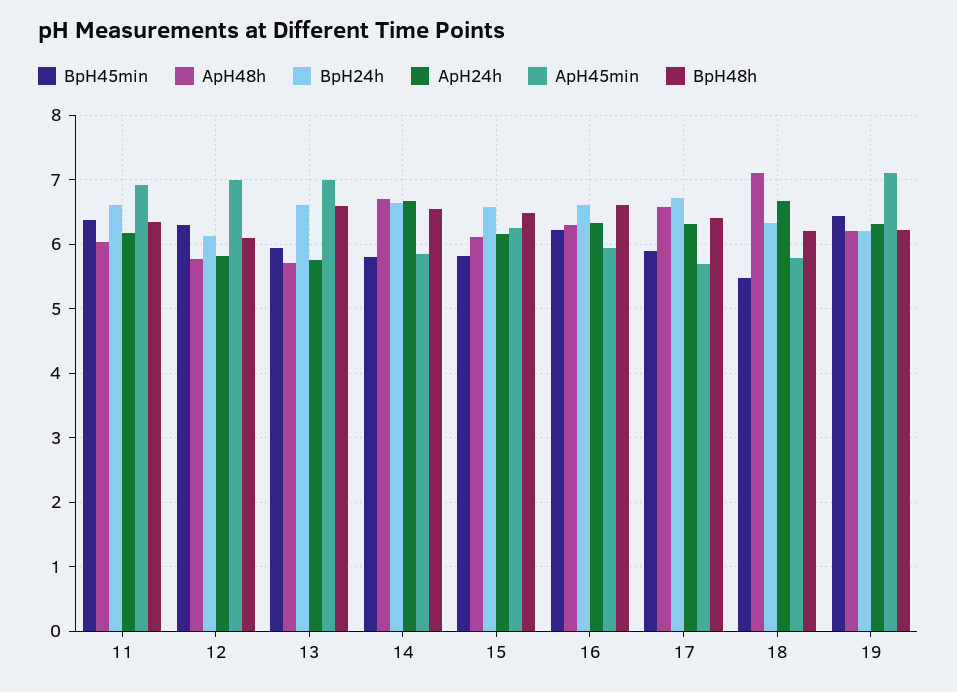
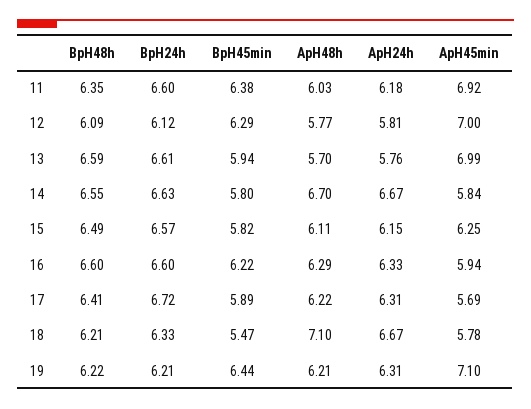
ApH48h, 17: 6.6 -> 6.22

